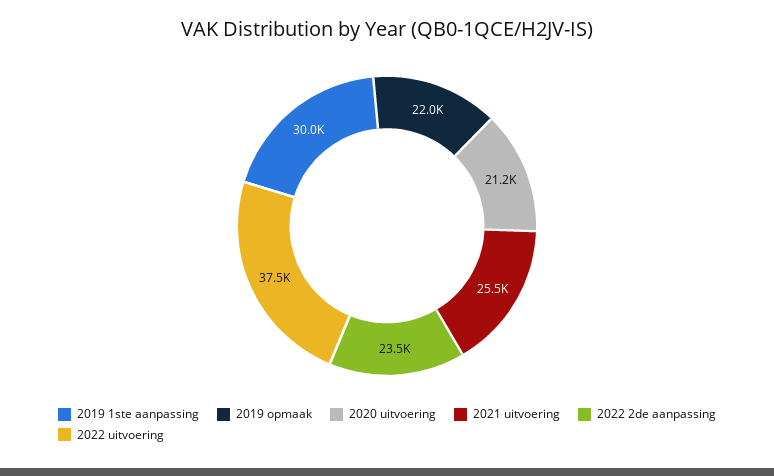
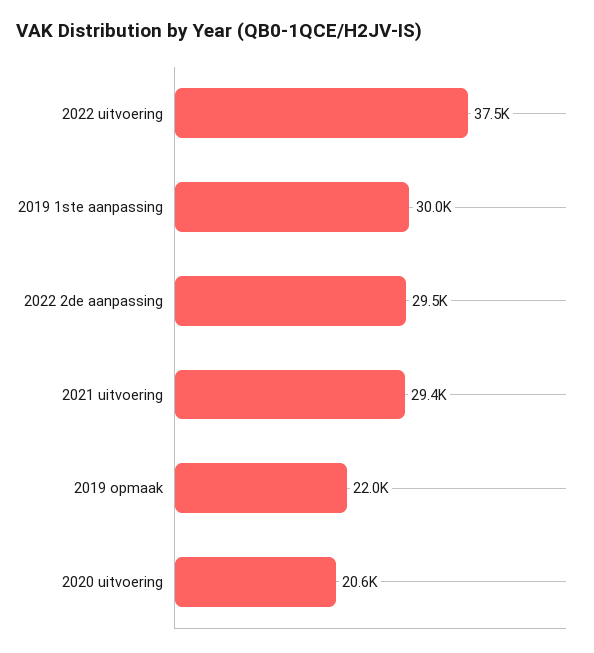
2020 uitvoering: 21200 -> 20600
2021 uitvoering: 25500 -> 29400
2022 2de aanpassing: 23500 -> 29500

